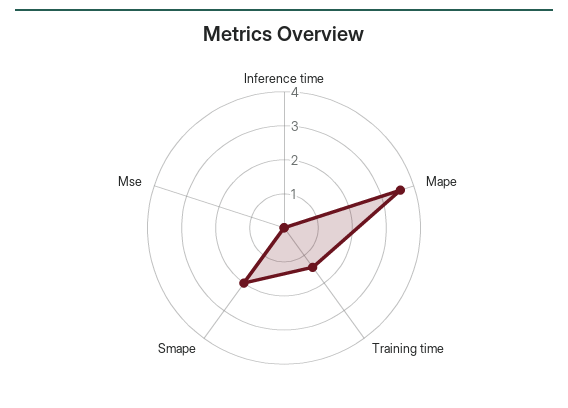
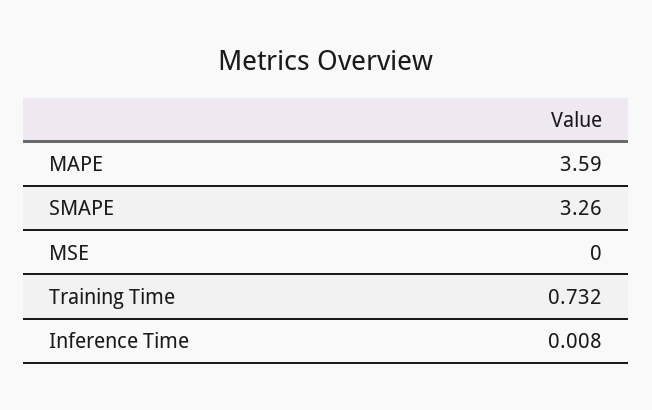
Training time: 1.5 -> 0.732
Smape: 2 -> 3.26

